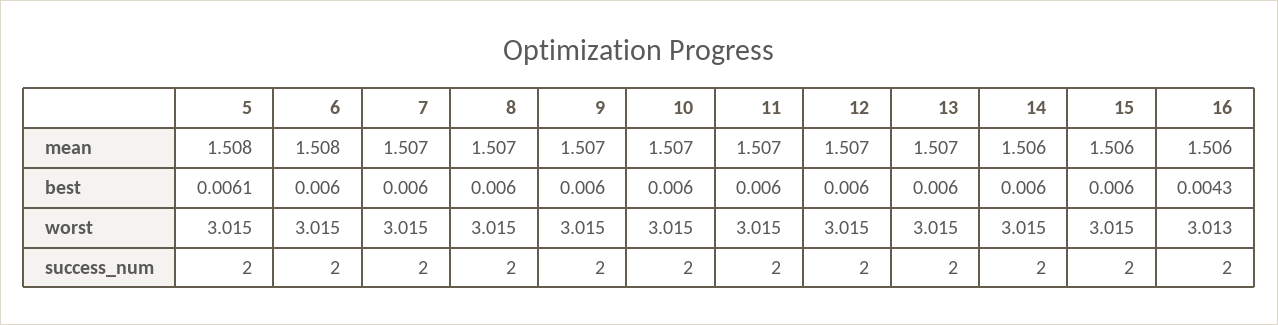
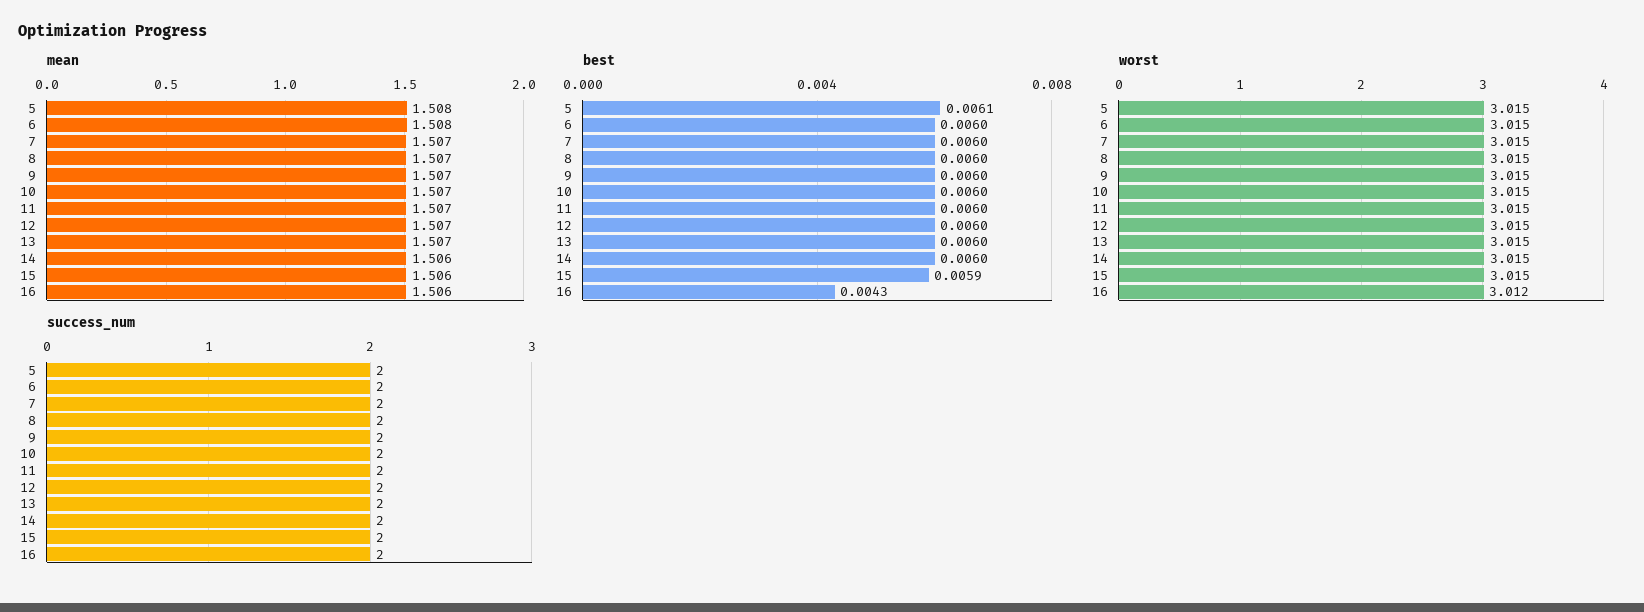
best, 15: 0.006 -> 0.0059
worst, 16: 3.013 -> 3.012

